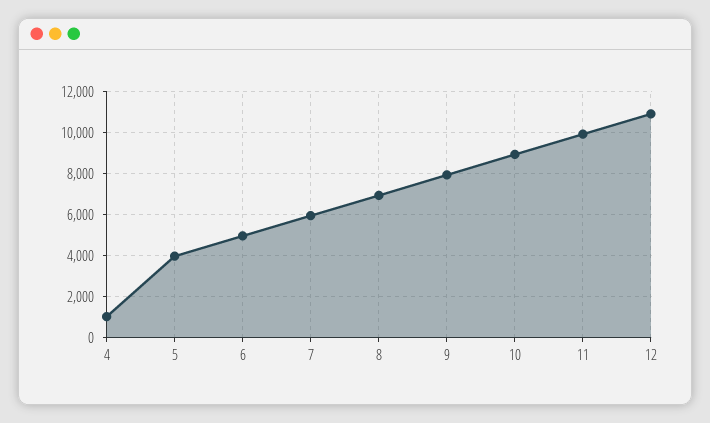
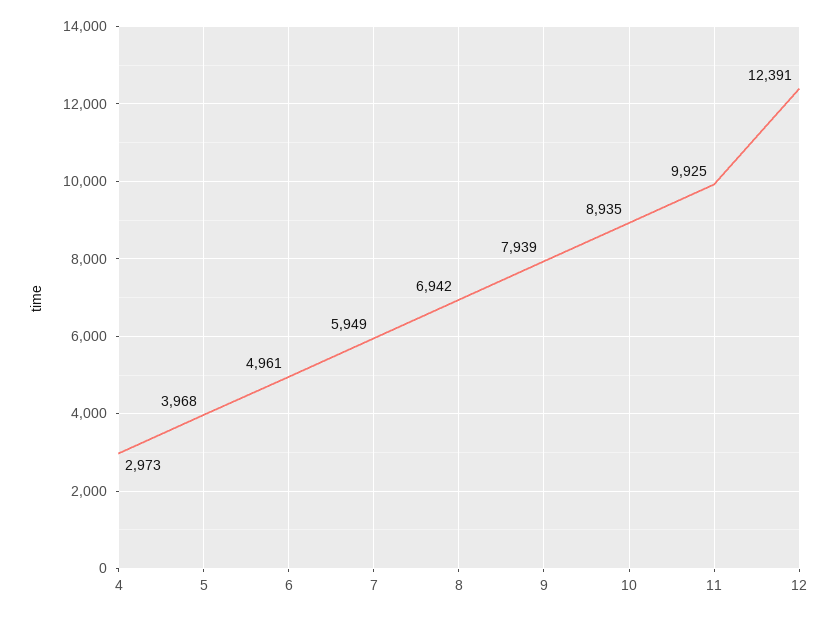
4: 1000 -> 2973
12: 11000 -> 12391

